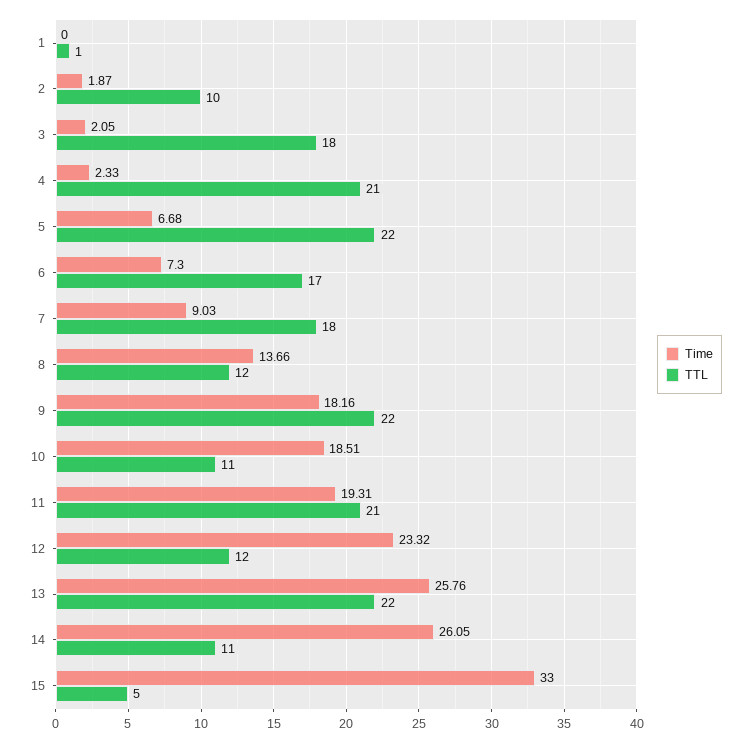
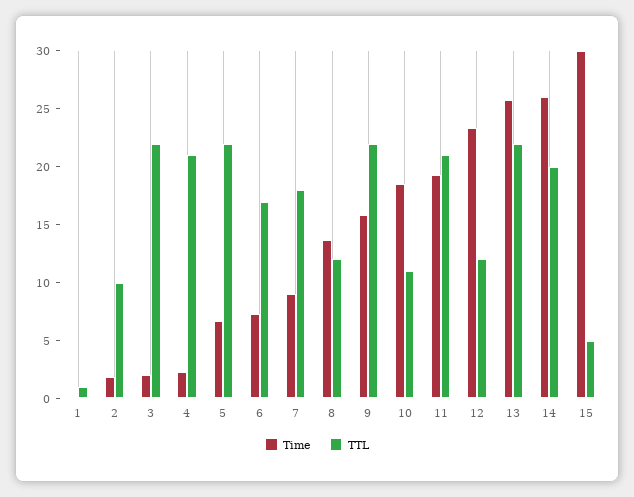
TTL, 3: 18 -> 22
Time, 9: 18.16 -> 16
TTL, 14: 11 -> 20
Time, 15: 33 -> 30

